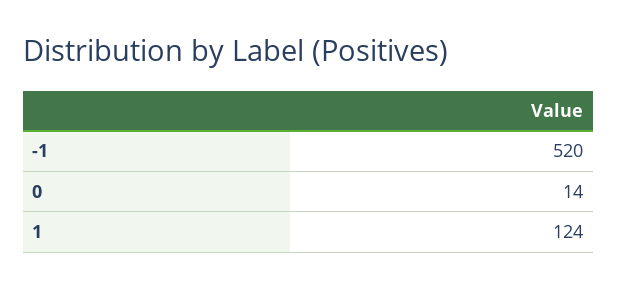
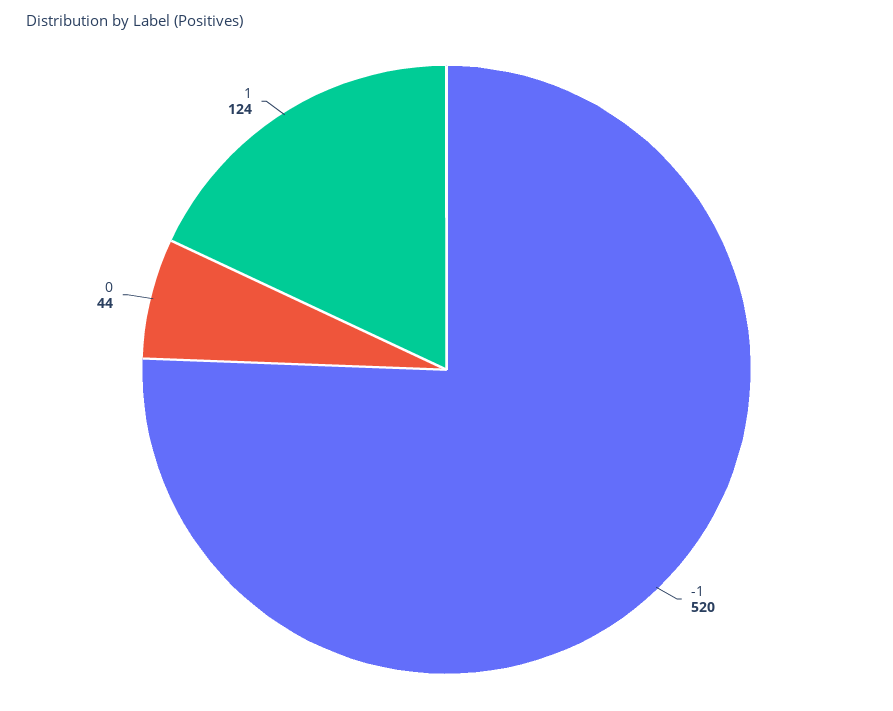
0: 14 -> 44

